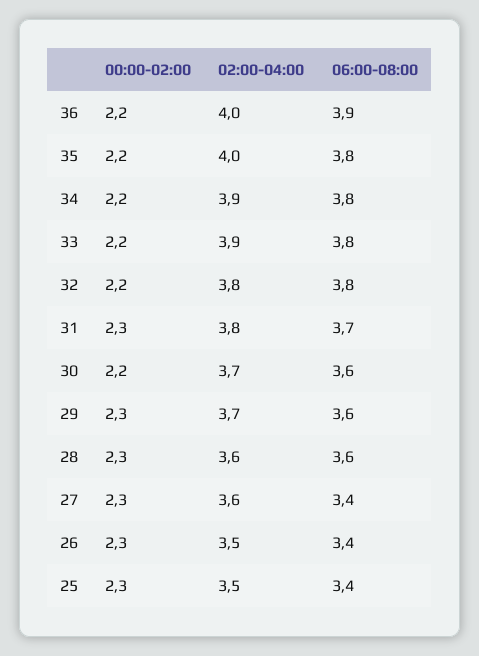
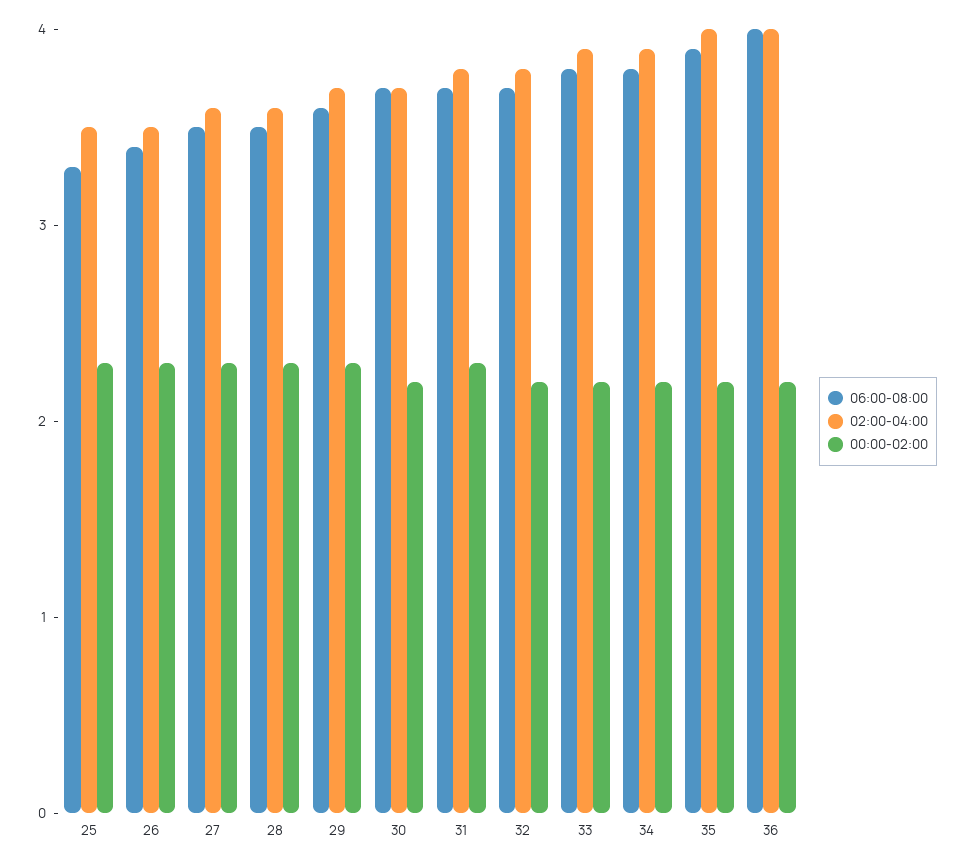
06:00-08:00, 36: 3.9 -> 4
06:00-08:00, 35: 3.8 -> 3.9
06:00-08:00, 32: 3.8 -> 3.7
06:00-08:00, 30: 3.6 -> 3.7
06:00-08:00, 28: 3.6 -> 3.5
06:00-08:00, 27: 3.4 -> 3.5
06:00-08:00, 25: 3.4 -> 3.3

